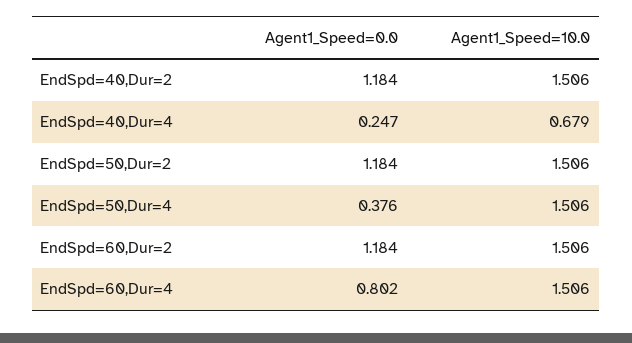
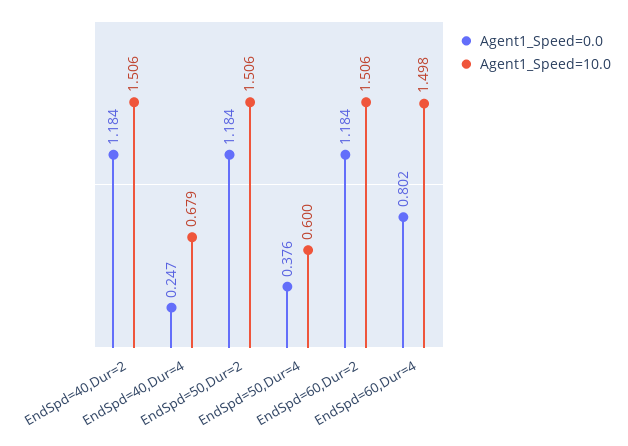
Agent1_Speed=10.0, EndSpd=50,Dur=4: 1.506 -> 0.6
Agent1_Speed=10.0, EndSpd=60,Dur=4: 1.506 -> 1.498

